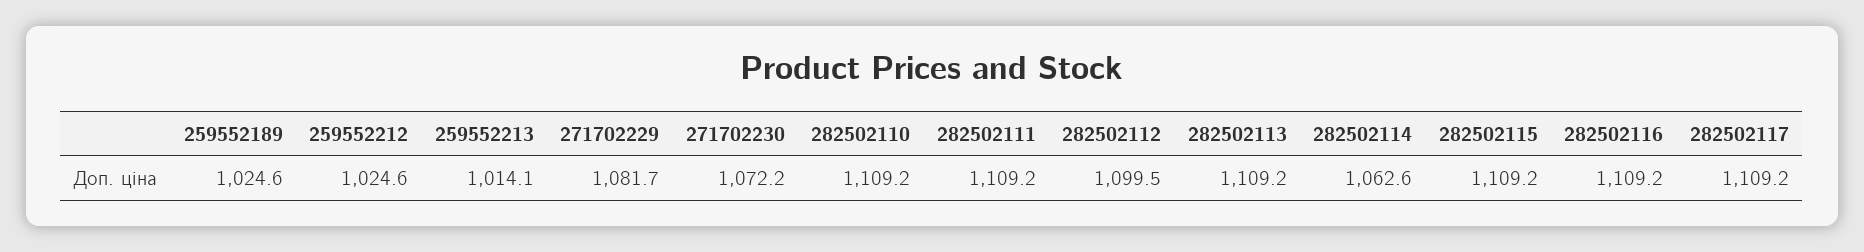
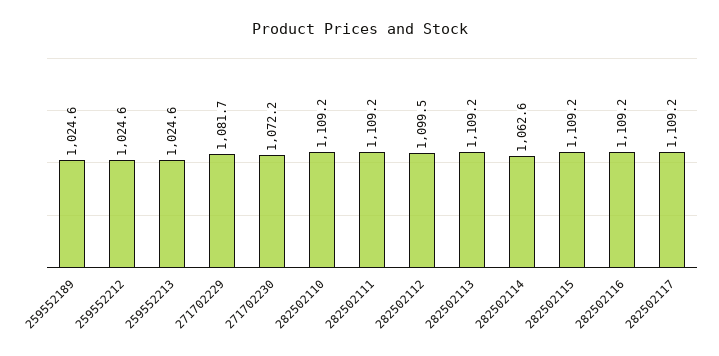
259552213: 1014.1 -> 1024.6

